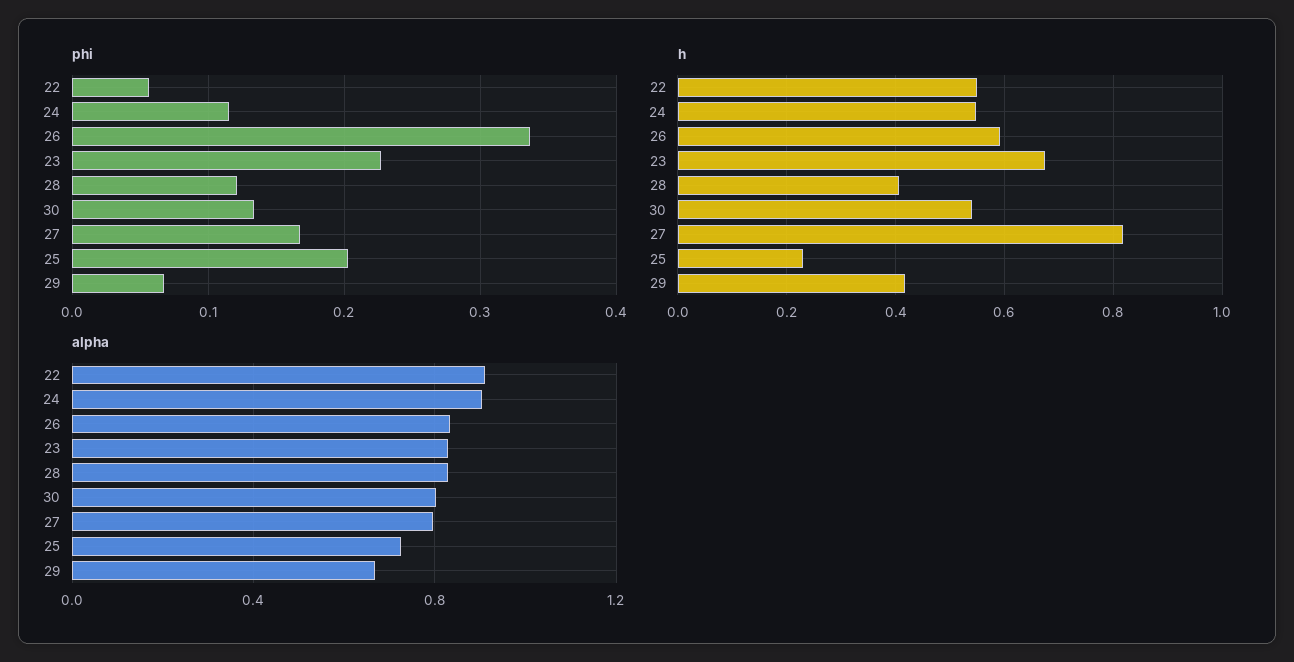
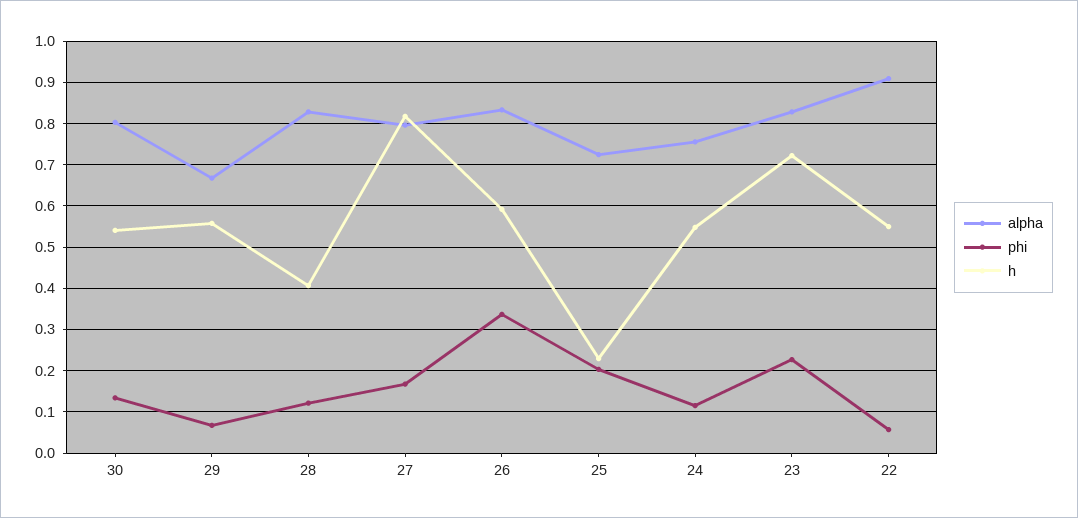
h, 23: 0.68 -> 0.72
h, 29: 0.42 -> 0.56
alpha, 24: 0.9 -> 0.76

